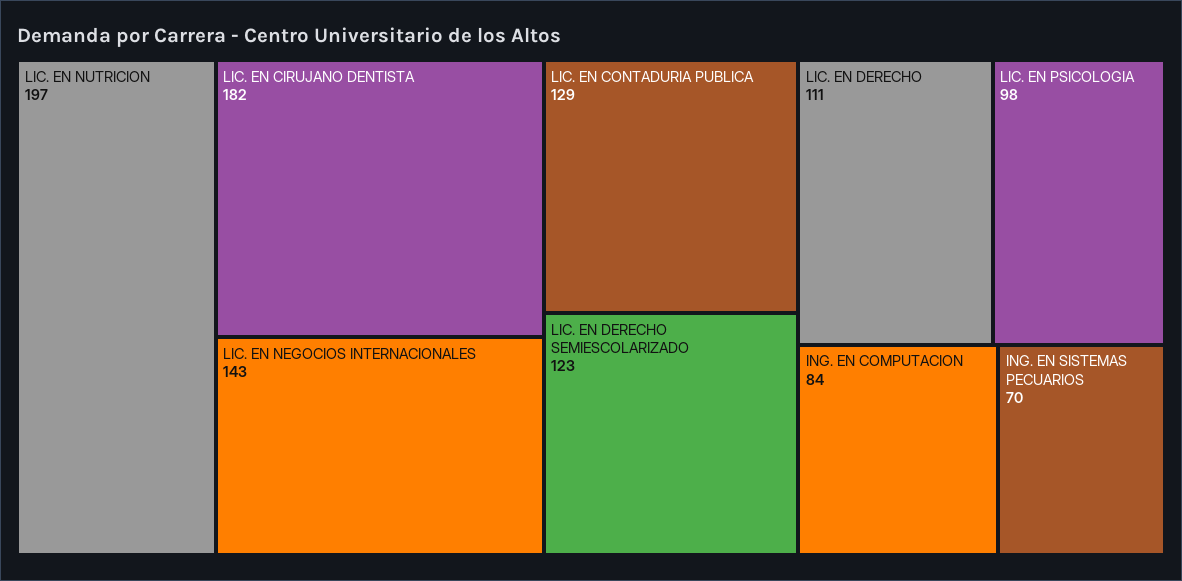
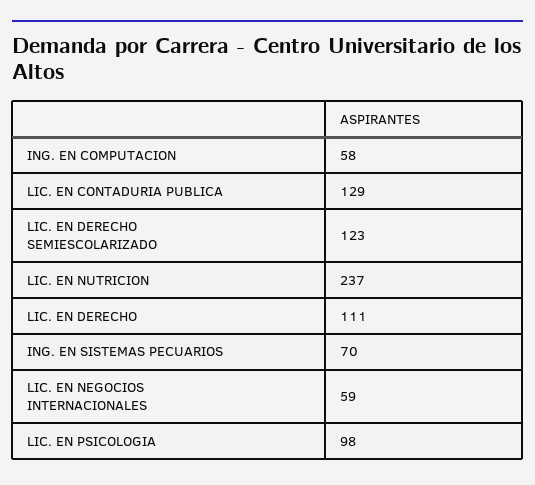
LIC. EN NUTRICION: 197 -> 237
LIC. EN CIRUJANO DENTISTA: 182 -> none
LIC. EN NEGOCIOS INTERNACIONALES: 143 -> 59
ING. EN COMPUTACION: 84 -> 58

